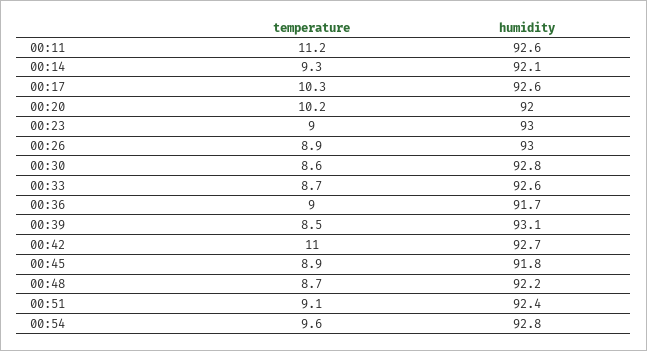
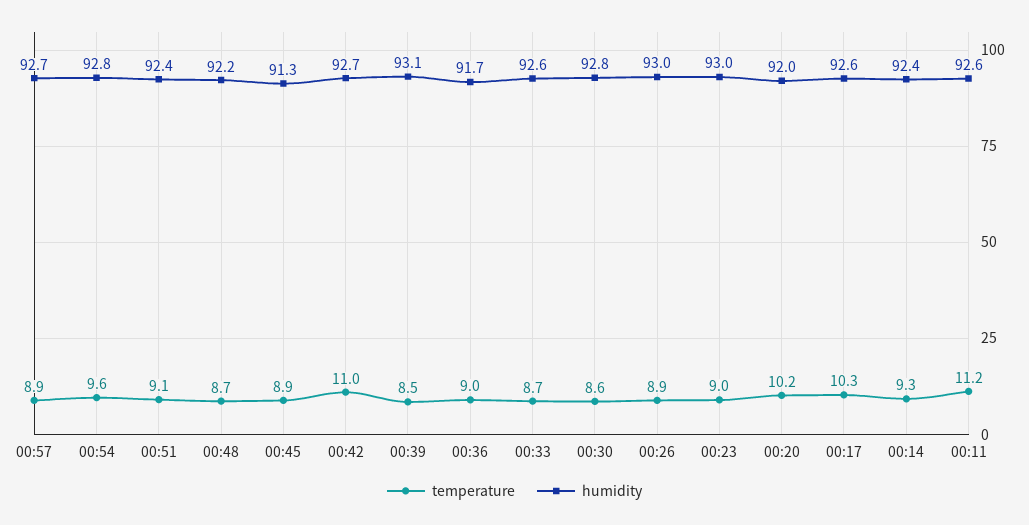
humidity, 00:14: 92.1 -> 92.4
humidity, 00:45: 91.8 -> 91.3
temperature, 00:57: none -> 8.9
humidity, 00:57: none -> 92.7

